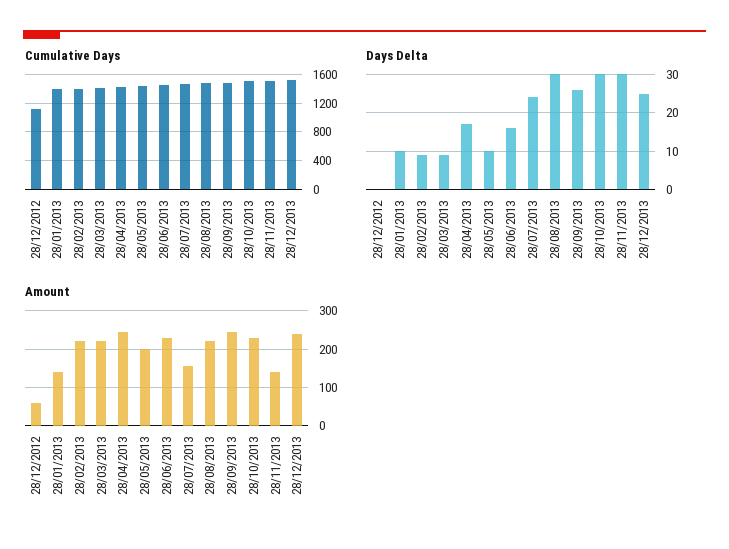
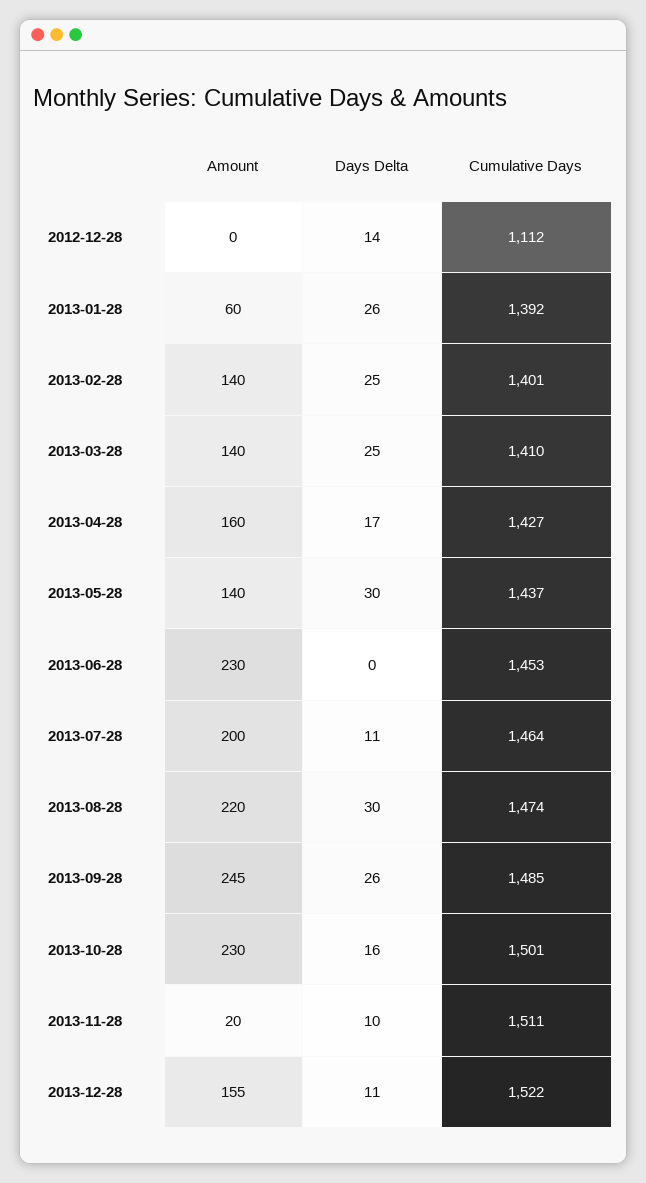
Days Delta, 28/12/2012: 0 -> 14
Days Delta, 28/01/2013: 10 -> 26
Days Delta, 28/02/2013: 10 -> 25
Days Delta, 28/03/2013: 10 -> 25
Days Delta, 28/05/2013: 10 -> 30
Days Delta, 28/06/2013: 15 -> 0
Days Delta, 28/07/2013: 25 -> 11
Days Delta, 28/10/2013: 30 -> 16
Days Delta, 28/11/2013: 30 -> 10
Days Delta, 28/12/2013: 25 -> 11
Amount, 28/12/2012: 60 -> 0
Amount, 28/01/2013: 140 -> 60
Amount, 28/02/2013: 220 -> 140
Amount, 28/03/2013: 220 -> 140
Amount, 28/04/2013: 240 -> 160
Amount, 28/05/2013: 200 -> 140
Amount, 28/07/2013: 160 -> 200
Amount, 28/11/2013: 140 -> 20
Amount, 28/12/2013: 240 -> 155

